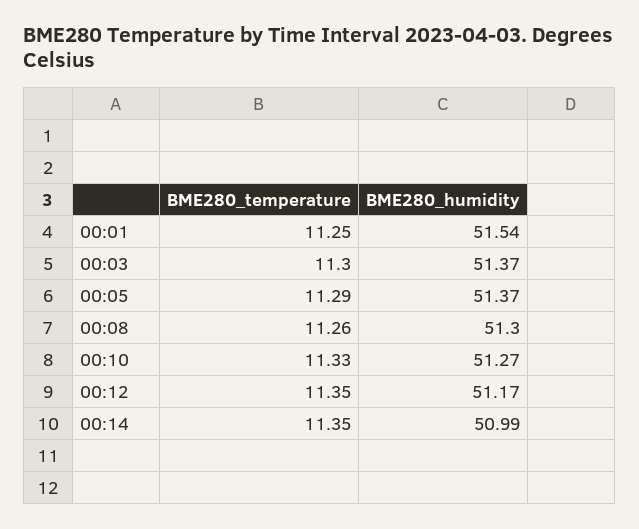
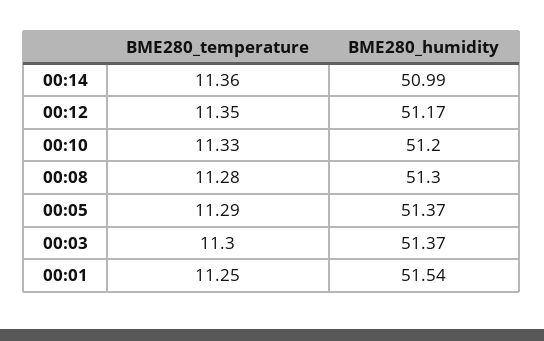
BME280_temperature, 00:08: 11.26 -> 11.28
BME280_humidity, 00:10: 51.27 -> 51.2
BME280_temperature, 00:14: 11.35 -> 11.36

